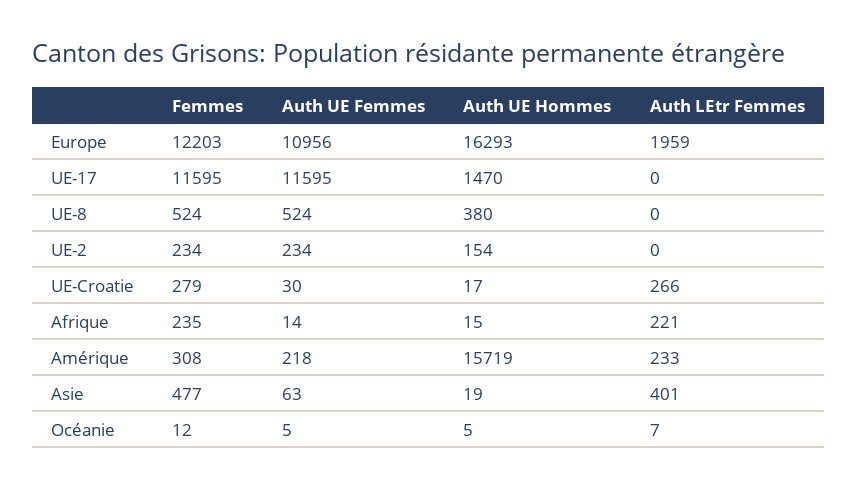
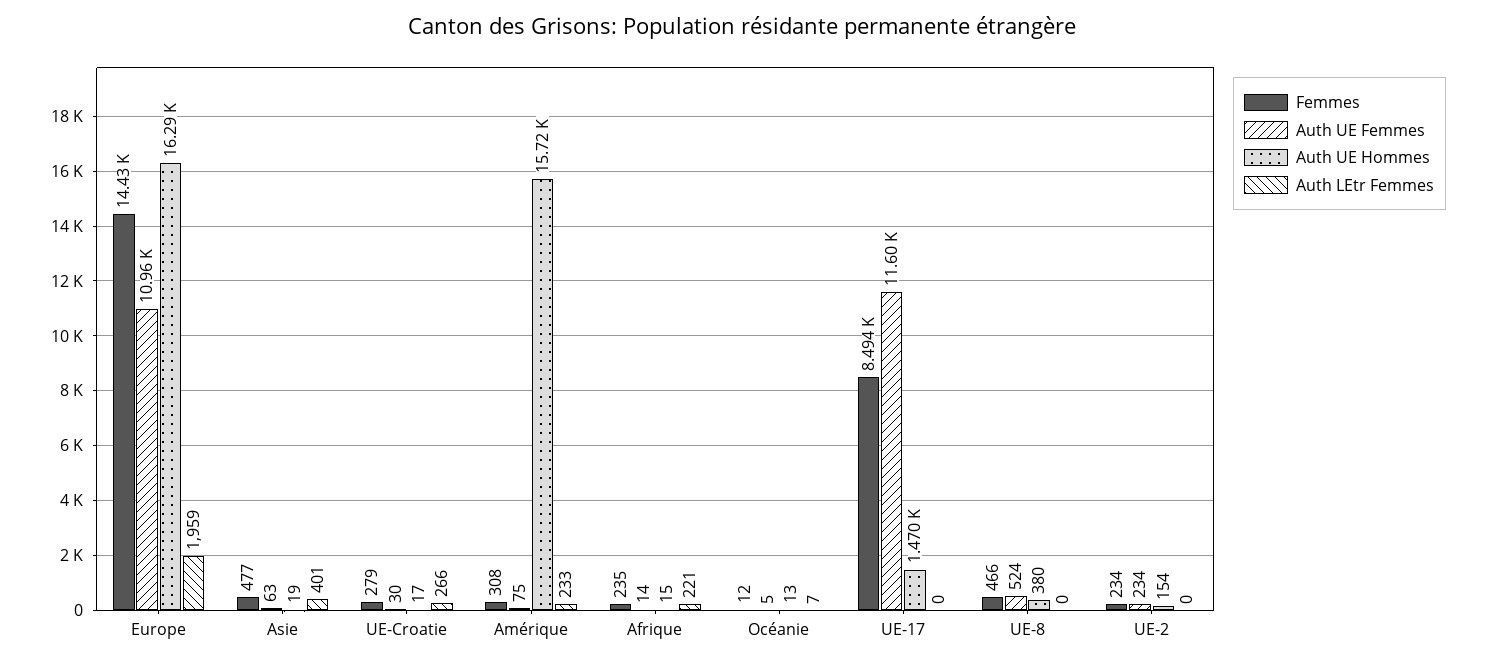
Femmes, Europe: 12203 -> 14430
Femmes, UE-17: 11595 -> 8494
Femmes, UE-8: 524 -> 466
Auth UE Femmes, Amérique: 218 -> 75
Auth UE Hommes, Océanie: 5 -> 13

